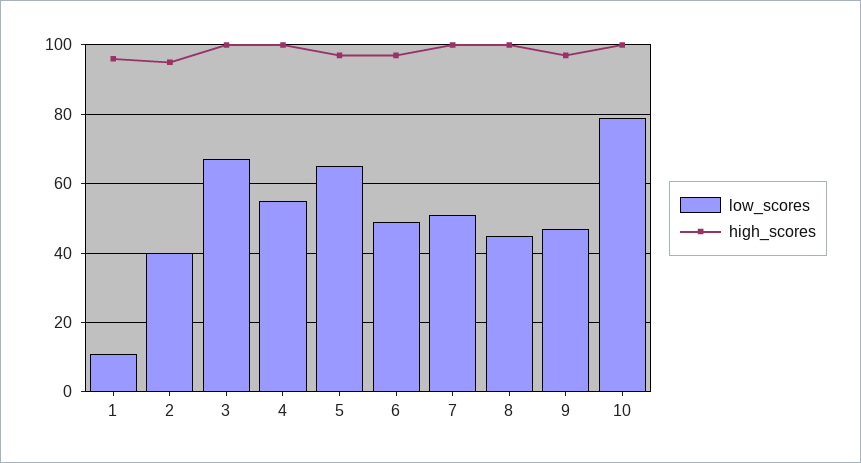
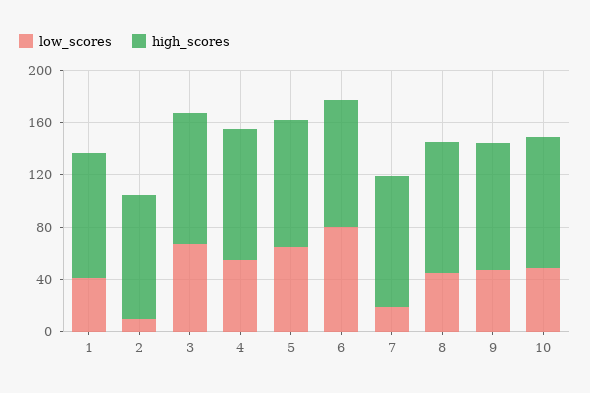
low_scores, 1: 10 -> 40
low_scores, 2: 40 -> 10
low_scores, 6: 50 -> 80
low_scores, 7: 50 -> 20
low_scores, 10: 80 -> 50

